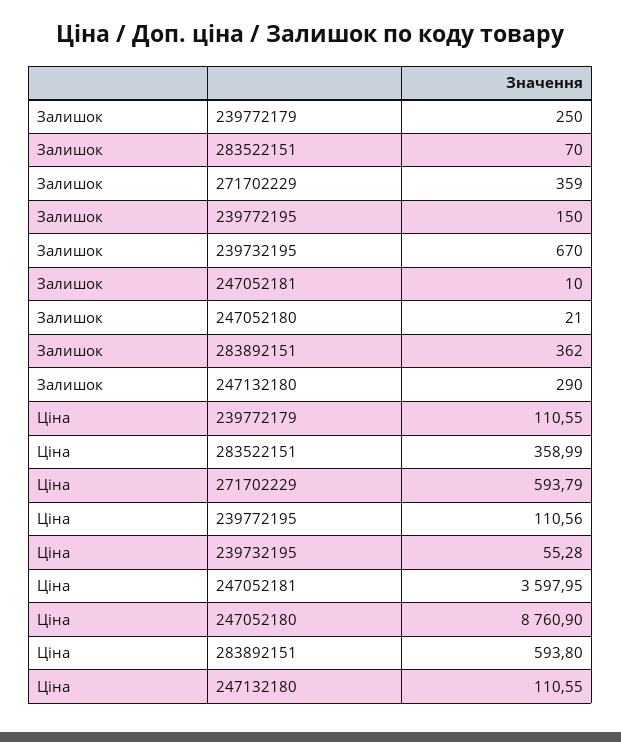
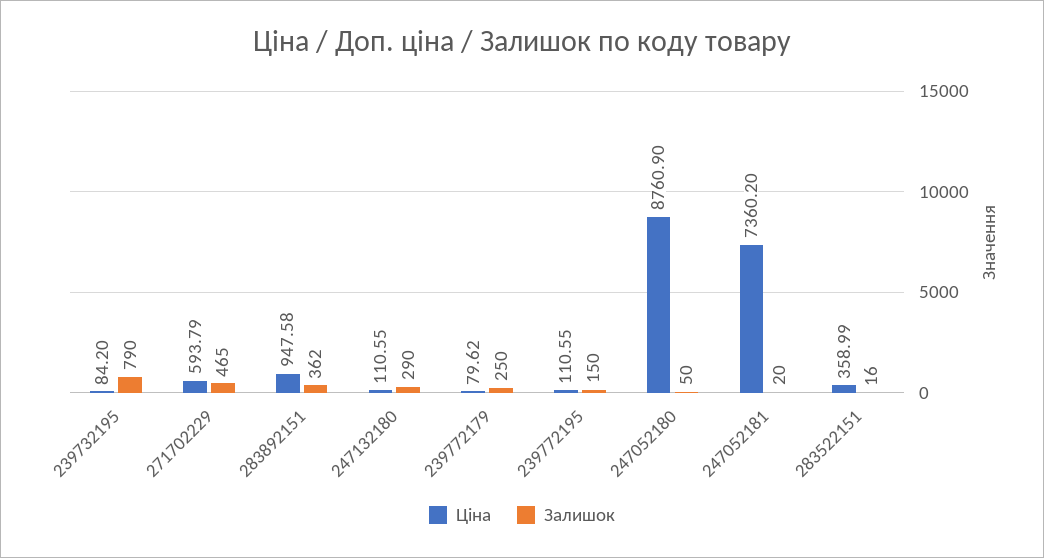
Залишок, 283522151: 70 -> 16
Залишок, 271702229: 359 -> 465
Залишок, 239732195: 670 -> 790
Залишок, 247052181: 10 -> 20
Залишок, 247052180: 21 -> 50
Ціна, 239772179: 110.55 -> 79.62
Ціна, 239772195: 110.56 -> 110.55
Ціна, 239732195: 55.28 -> 84.2
Ціна, 247052181: 3597.95 -> 7360.2
Ціна, 283892151: 593.8 -> 947.58

